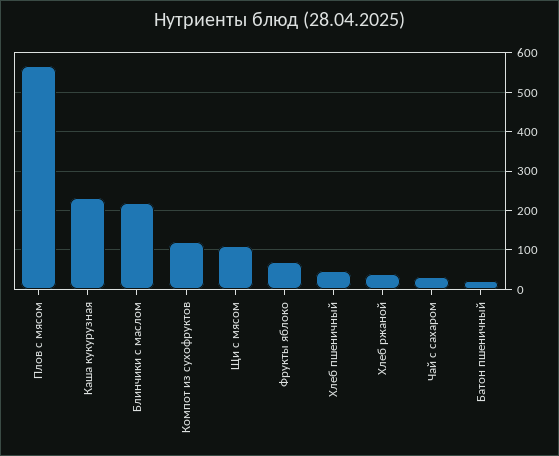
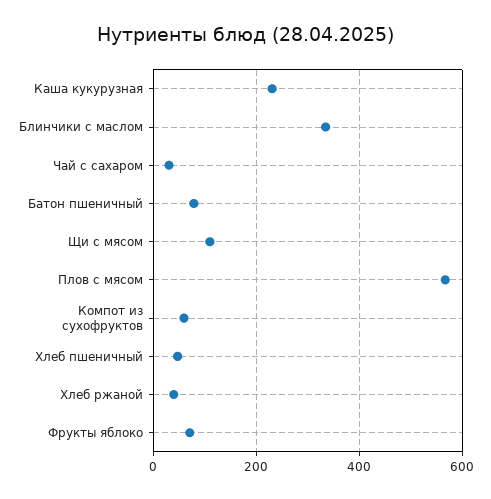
Блинчики с маслом: 220 -> 340
Компот из сухофруктов: 120 -> 60
Батон пшеничный: 20 -> 80

